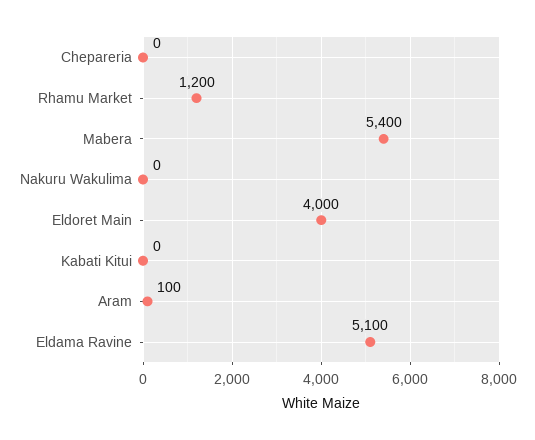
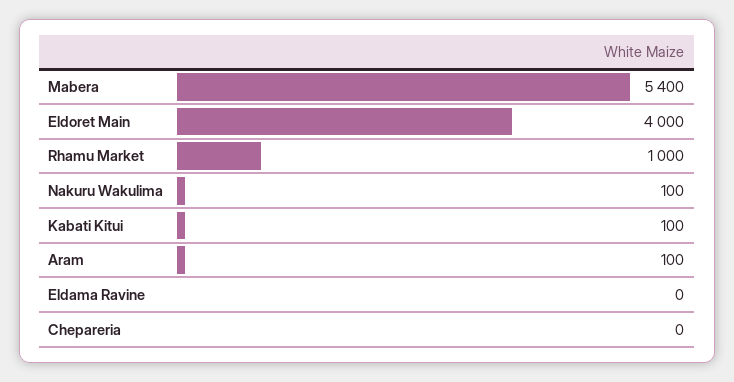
Rhamu Market: 1200 -> 1000
Nakuru Wakulima: 0 -> 100
Kabati Kitui: 0 -> 100
Eldama Ravine: 5100 -> 0

